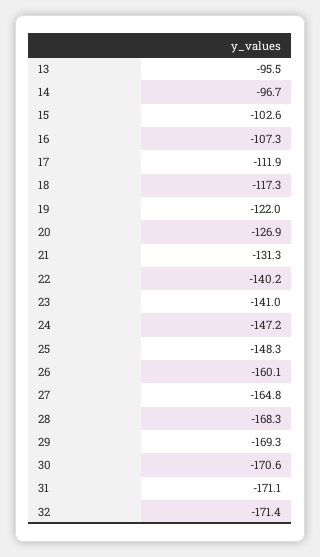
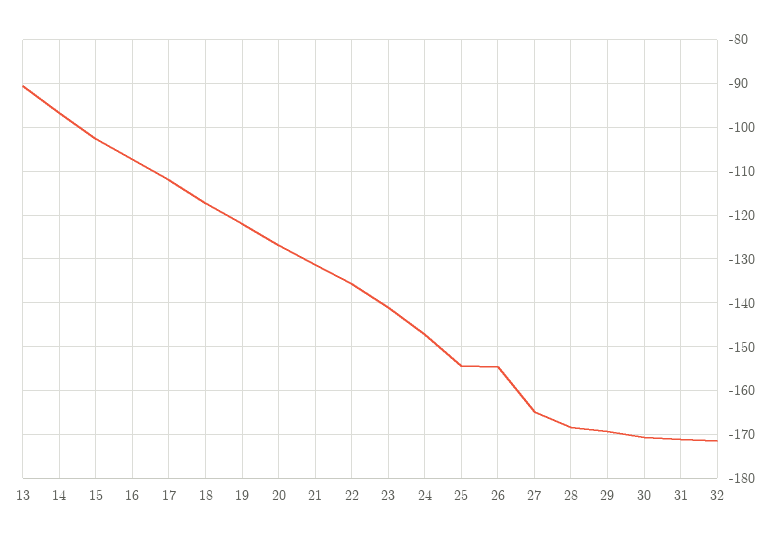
13: -95.5 -> -90
22: -140.2 -> -136
25: -148.3 -> -154
26: -160.1 -> -154

